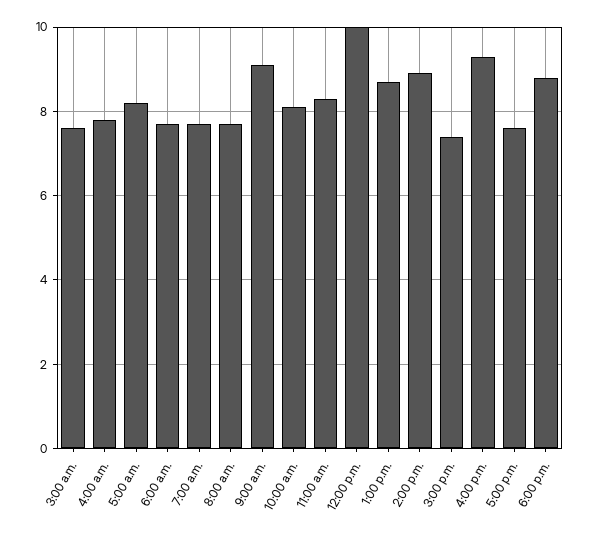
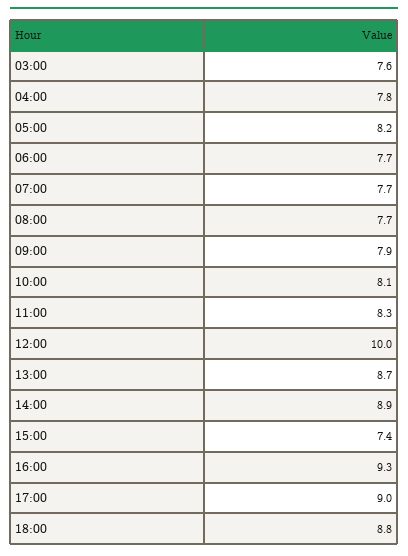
9:00 a.m.: 9 -> 7.9
5:00 p.m.: 7.5 -> 9

